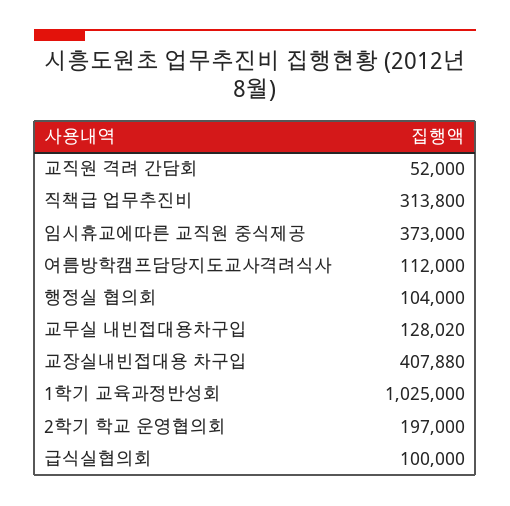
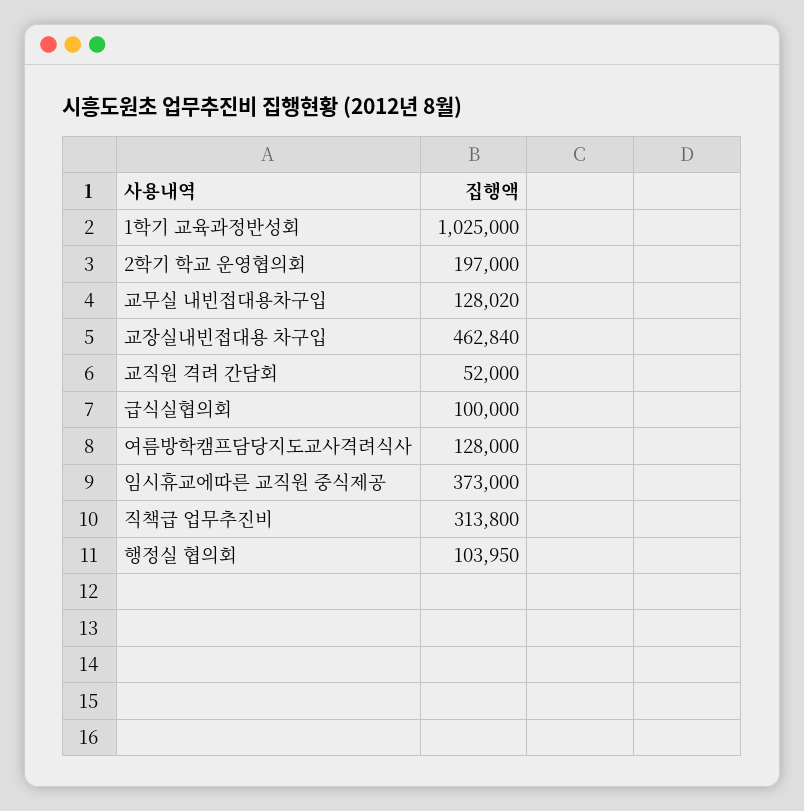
여름방학캠프담당지도교사격려식사: 112000 -> 128000
행정실 협의회: 104000 -> 103950
교장실내빈접대용 차구입: 407880 -> 462840

